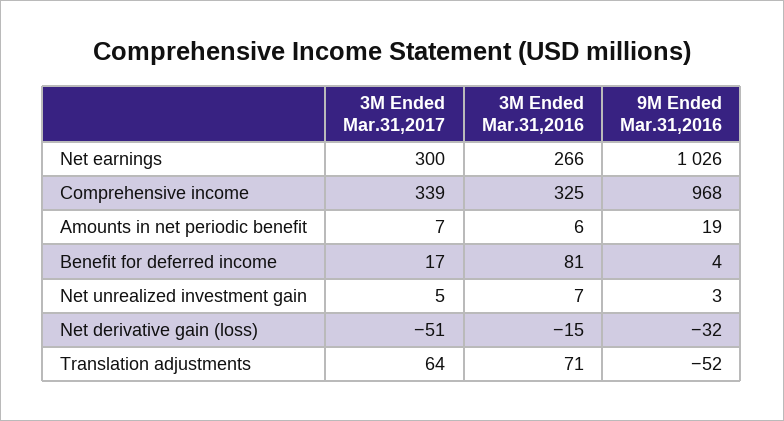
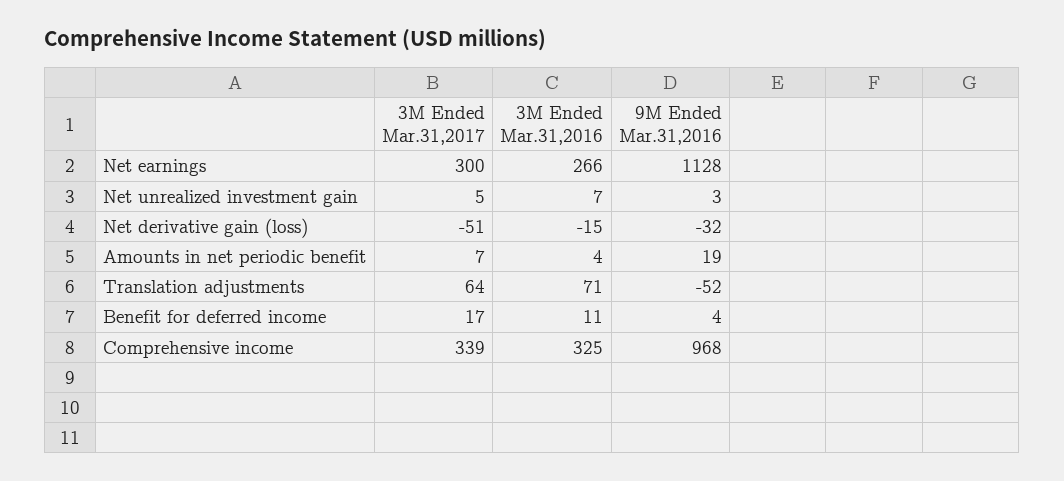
9M Ended Mar.31,2016, Net earnings: 1026 -> 1128
3M Ended Mar.31,2016, Amounts in net periodic benefit: 6 -> 4
3M Ended Mar.31,2016, Benefit for deferred income: 81 -> 11

